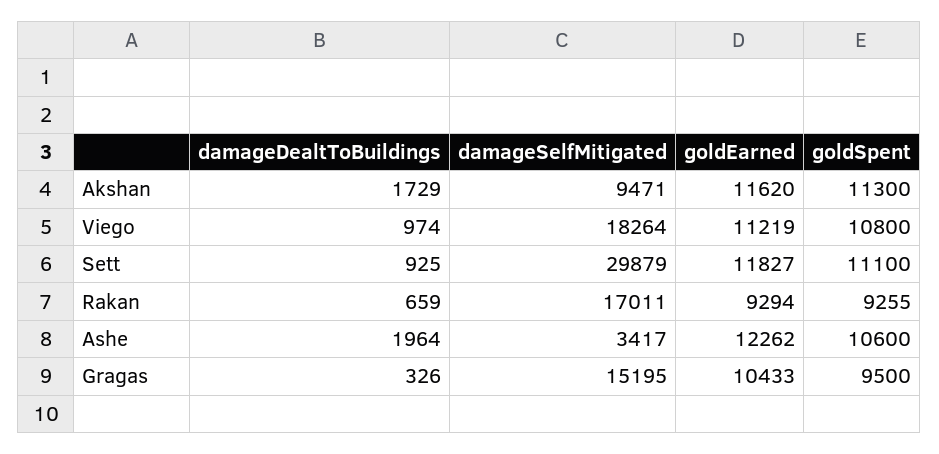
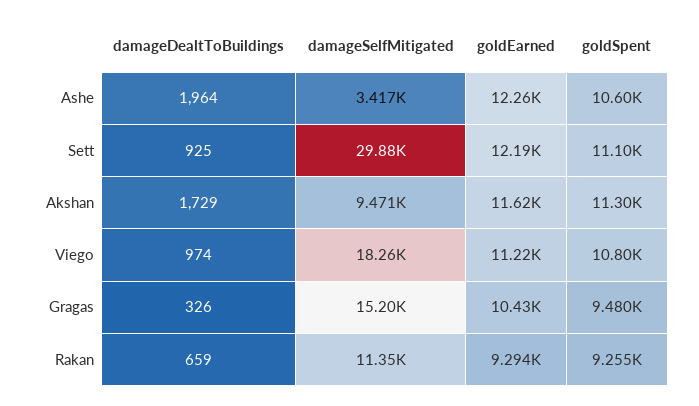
goldEarned, Sett: 11827 -> 12190
damageSelfMitigated, Rakan: 17011 -> 11350
goldSpent, Gragas: 9500 -> 9480

